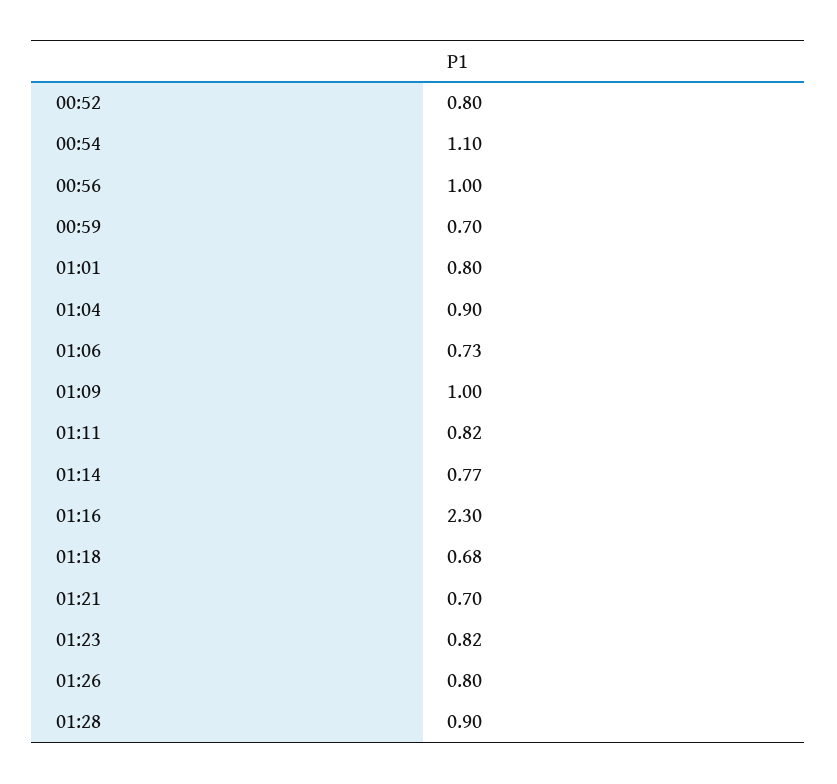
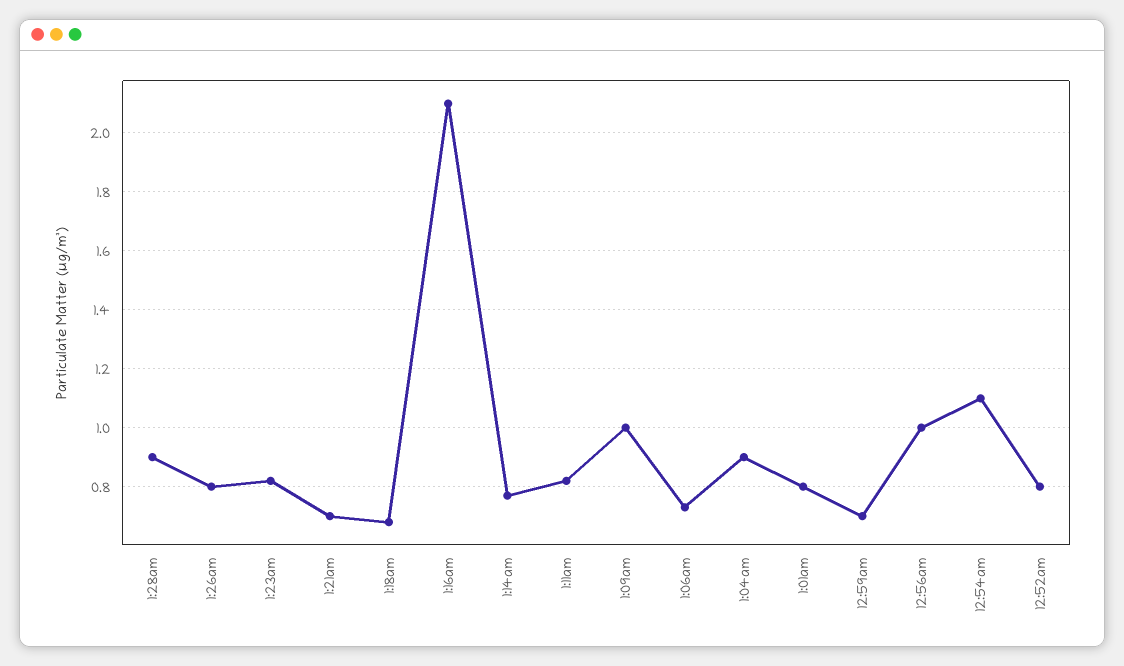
01:16: 2.3 -> 2.1

